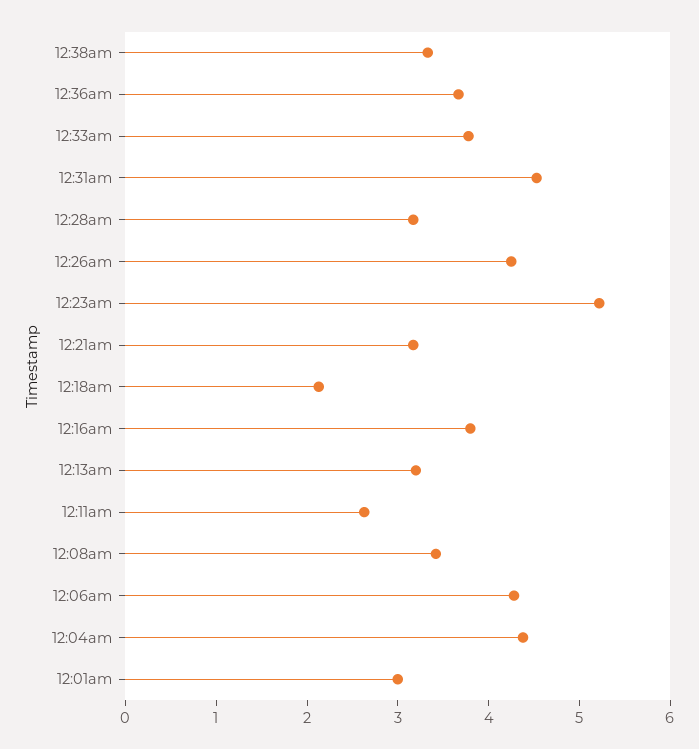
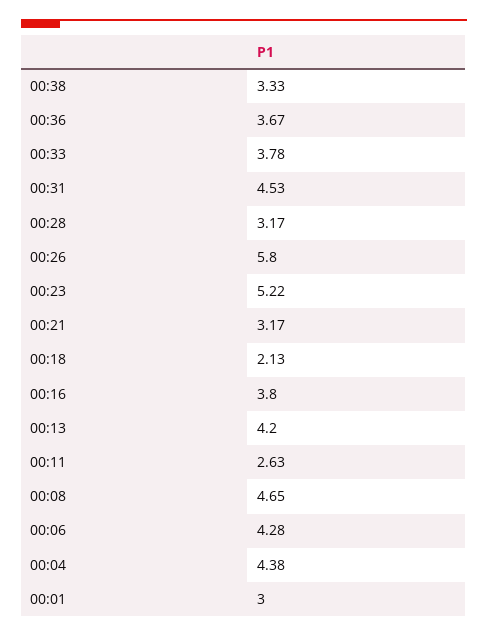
12:26am: 4.2 -> 5.8
12:13am: 3.2 -> 4.2
12:08am: 3.4 -> 4.65

